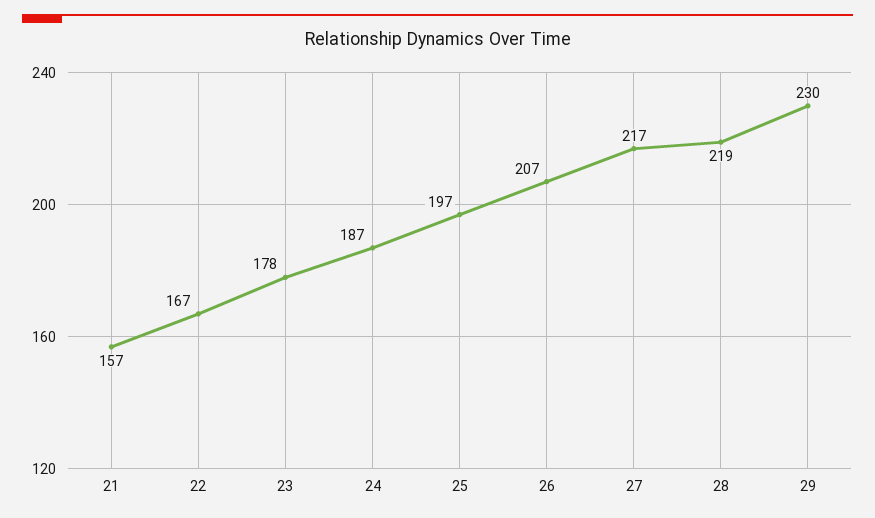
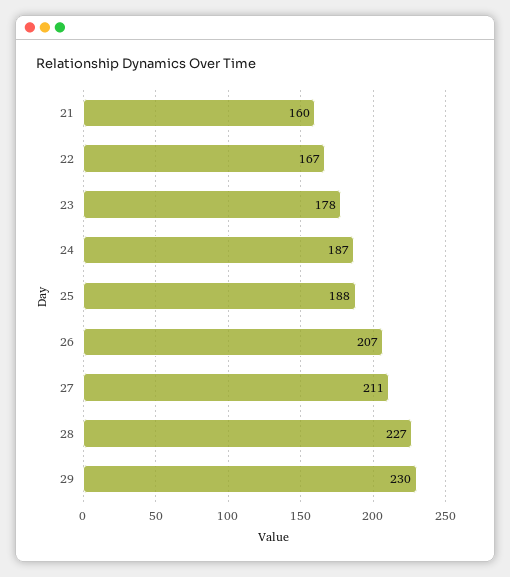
21: 157 -> 160
25: 197 -> 188
27: 217 -> 211
28: 219 -> 227

